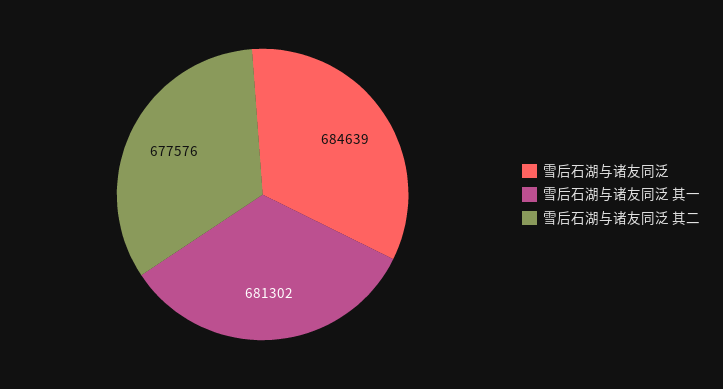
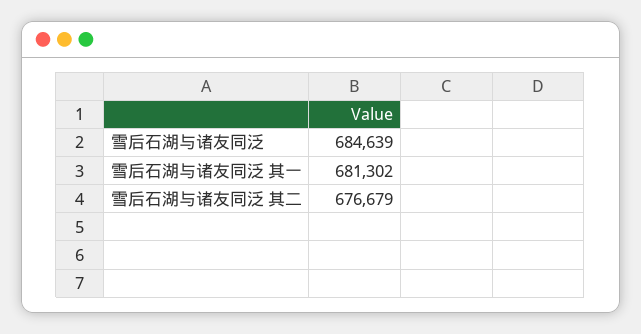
雪后石湖与诸友同泛 其二: 677576 -> 676679

